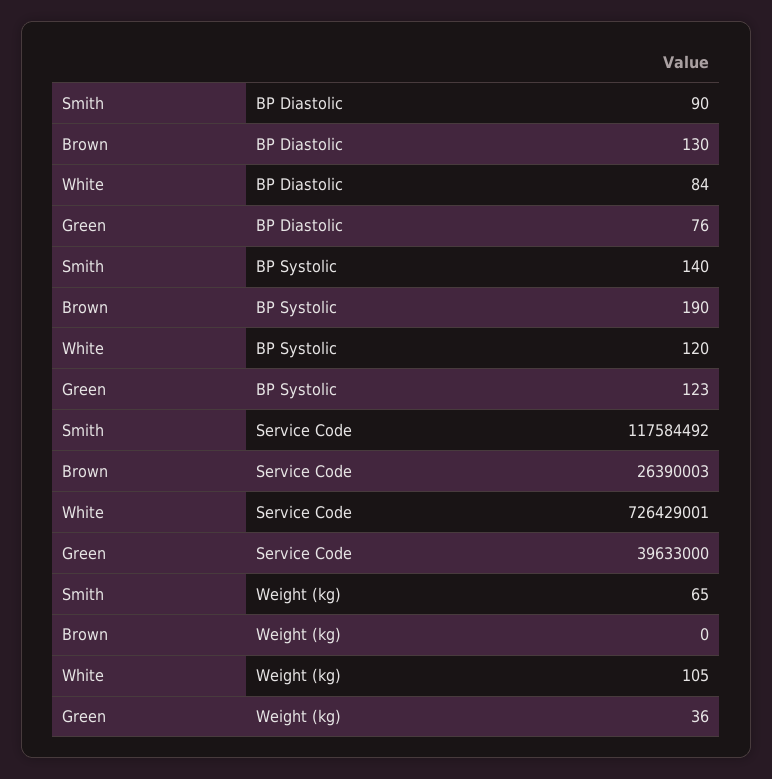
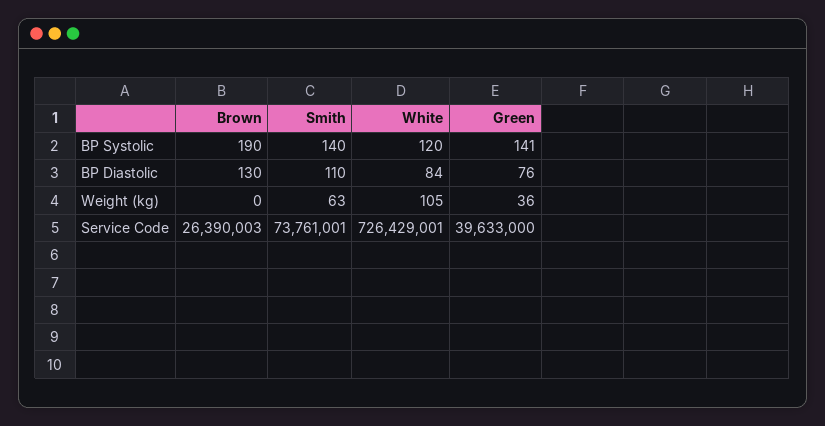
Smith, BP Diastolic: 90 -> 110
Green, BP Systolic: 123 -> 141
Smith, Service Code: 117584492 -> 73761001
Smith, Weight (kg): 65 -> 63

